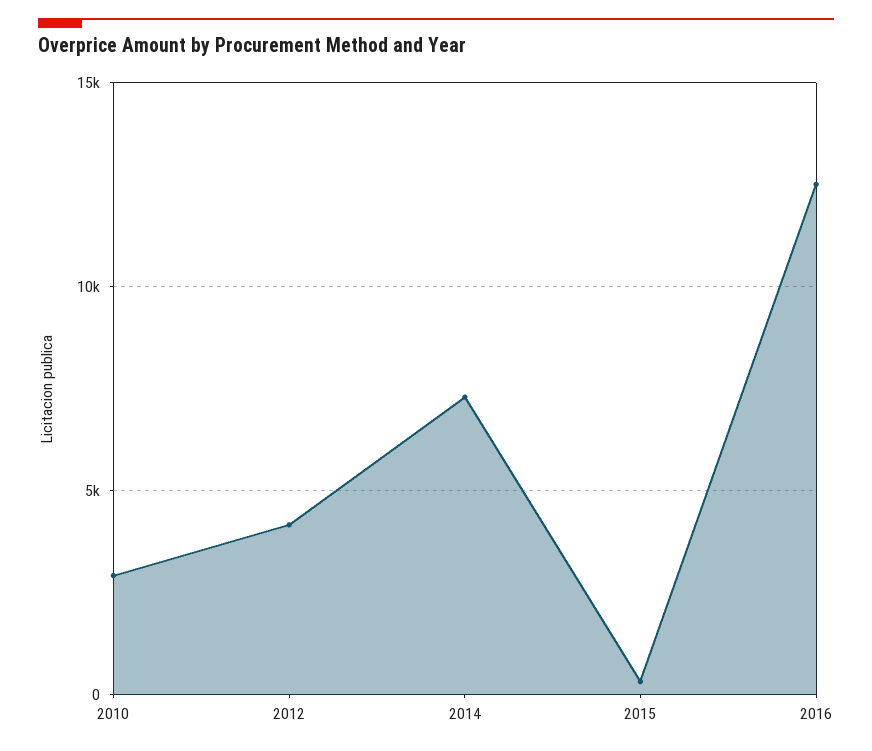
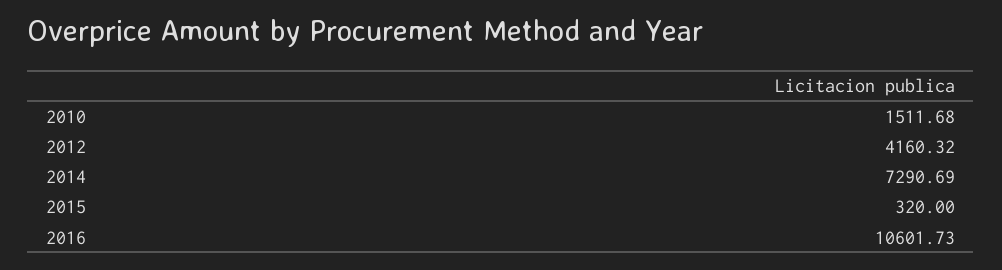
2010: 3000 -> 1511.68
2016: 12500 -> 10601.73

